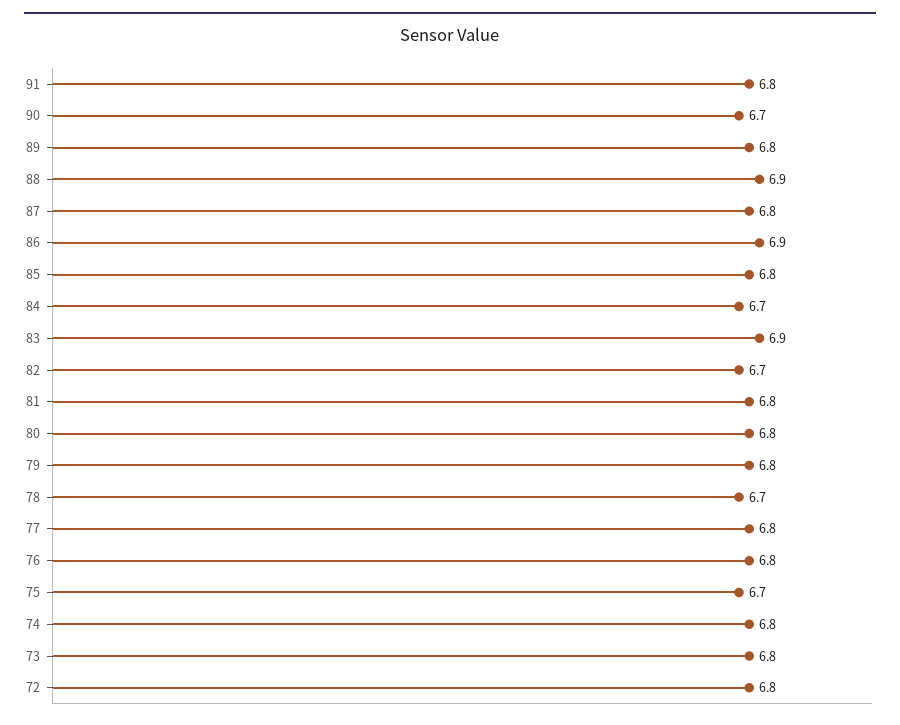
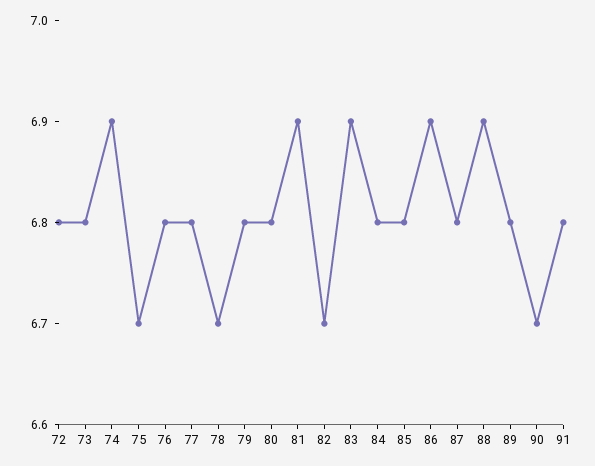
84: 6.7 -> 6.8
81: 6.8 -> 6.9
74: 6.8 -> 6.9

